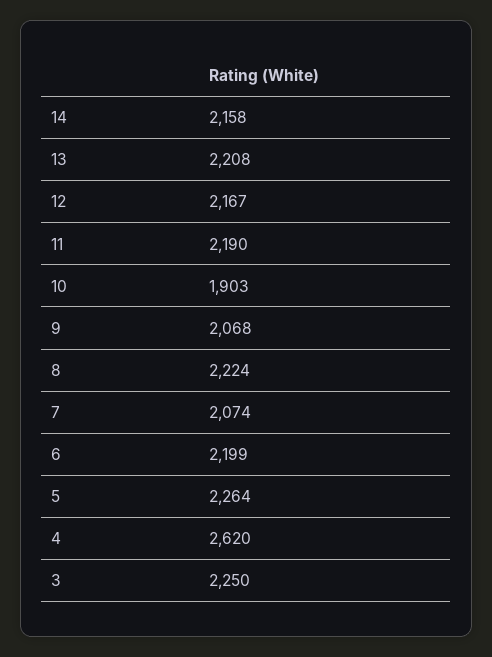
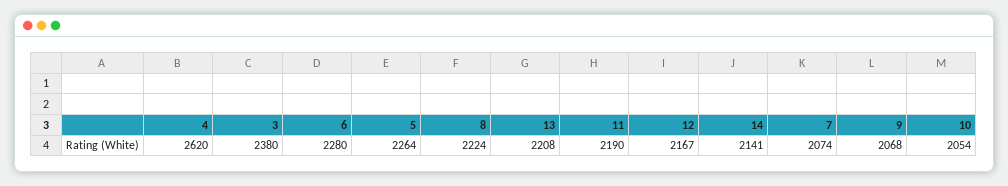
14: 2158 -> 2141
10: 1903 -> 2054
6: 2199 -> 2280
3: 2250 -> 2380

